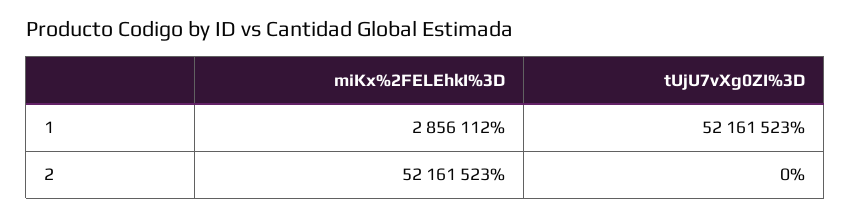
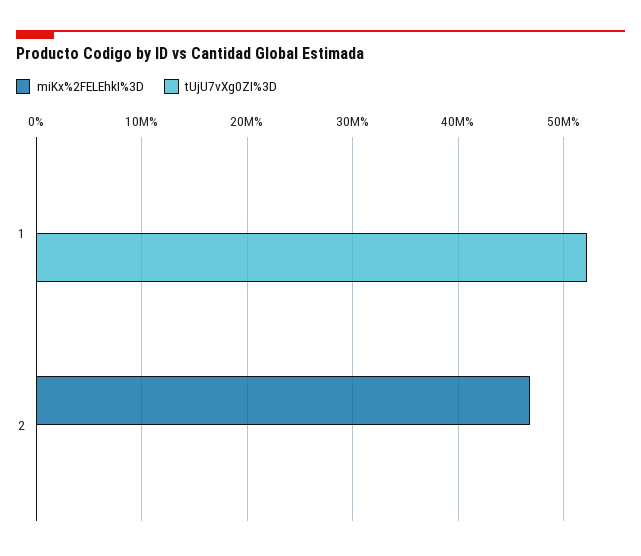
miKx%2FELEhkI%3D, 1: 2856112 -> 0
miKx%2FELEhkI%3D, 2: 52161523 -> 47000000

